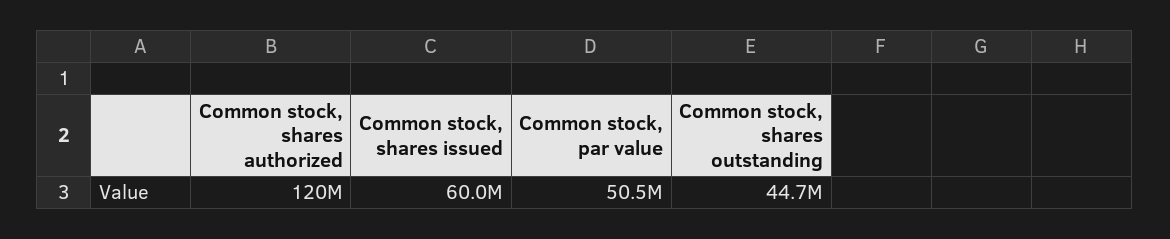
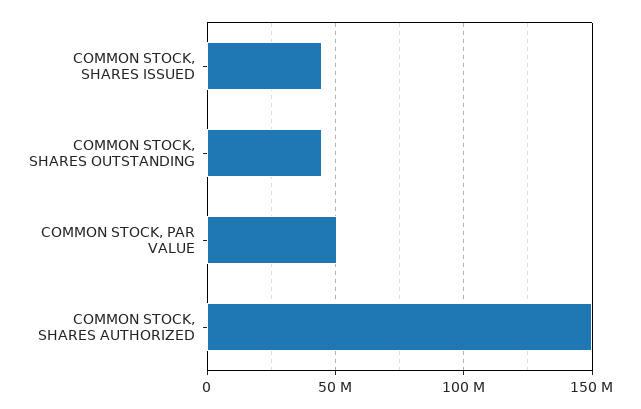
Common stock, shares authorized: 120000000 -> 150000000
Common stock, shares issued: 60000000 -> 45000000

